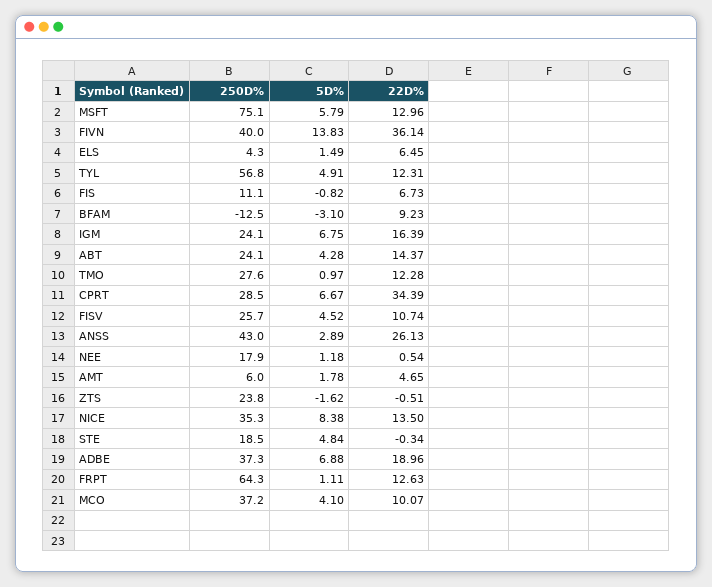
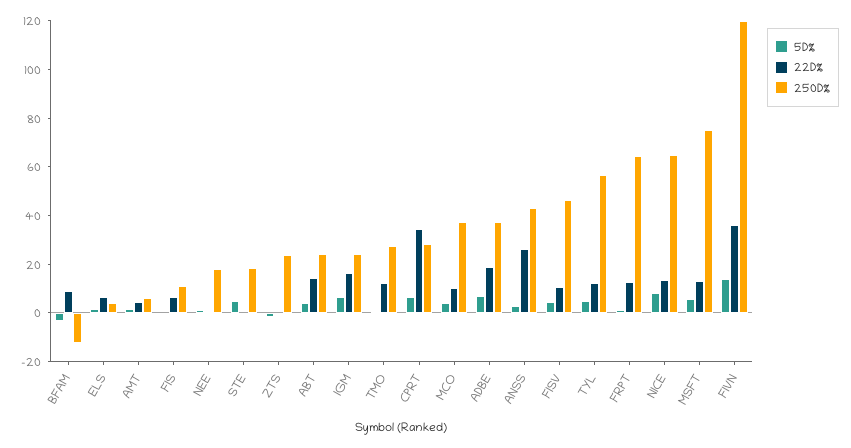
250D%, FIVN: 40 -> 120
250D%, FISV: 25.7 -> 45
250D%, NICE: 35.3 -> 65

